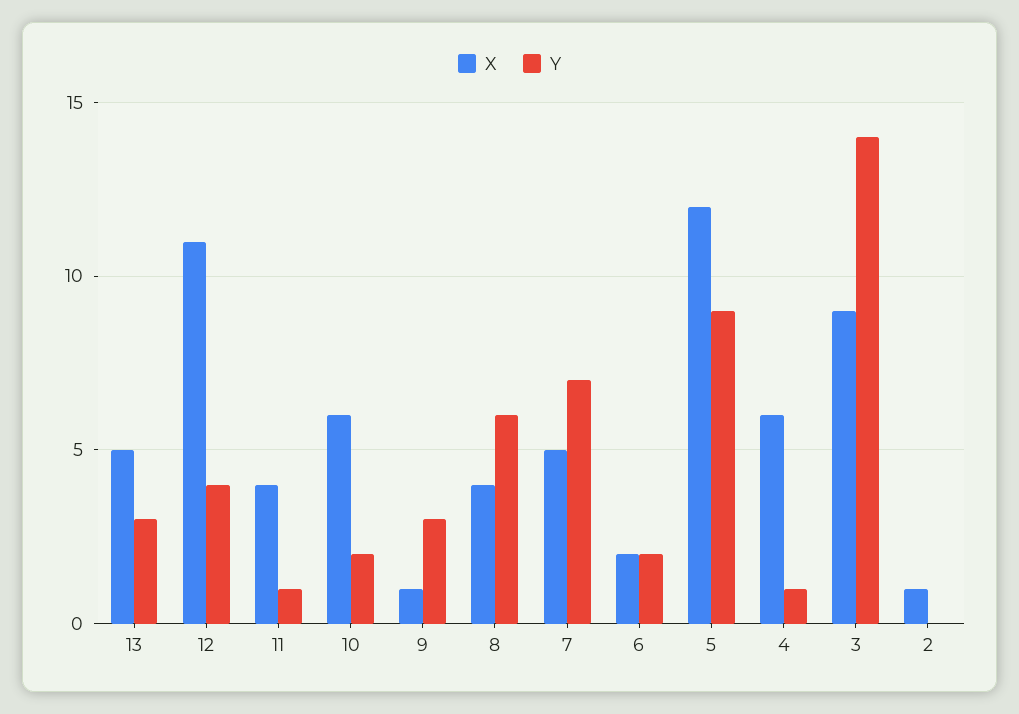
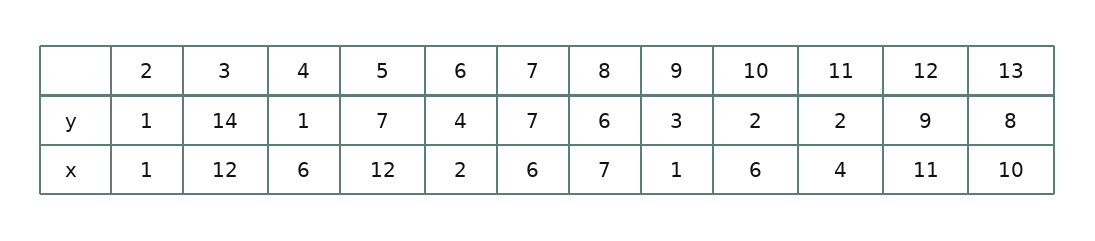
X, 13: 5 -> 10
Y, 13: 3 -> 8
Y, 12: 4 -> 9
Y, 11: 1 -> 2
X, 8: 4 -> 7
X, 7: 5 -> 6
Y, 6: 2 -> 4
Y, 5: 9 -> 7
X, 3: 9 -> 12
Y, 2: 0 -> 1

